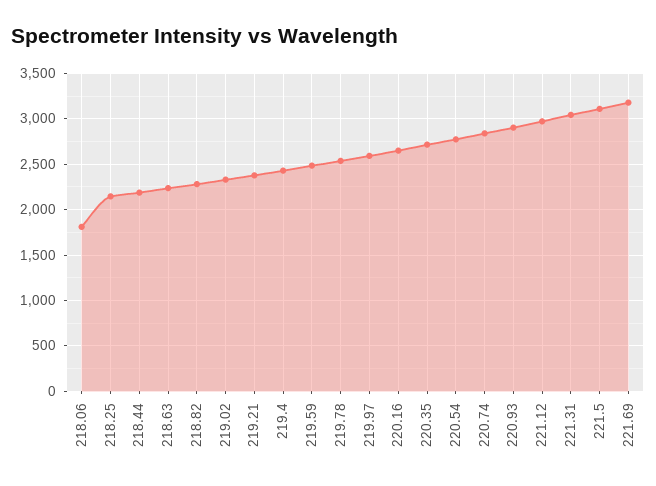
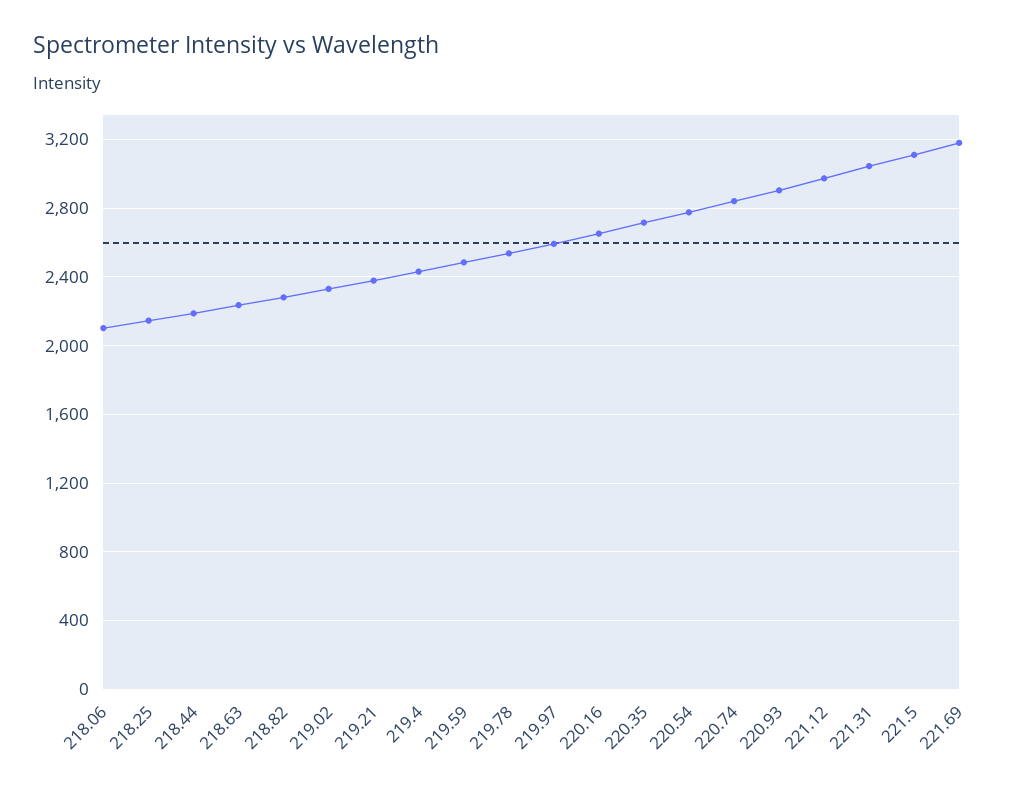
218.06: 1800 -> 2100

